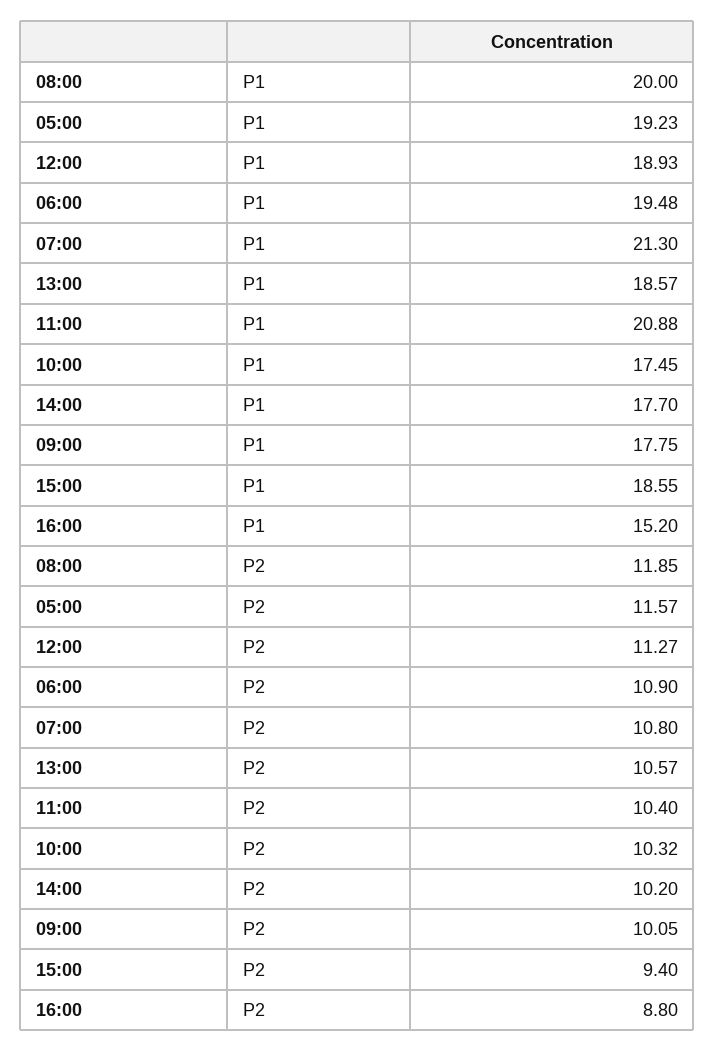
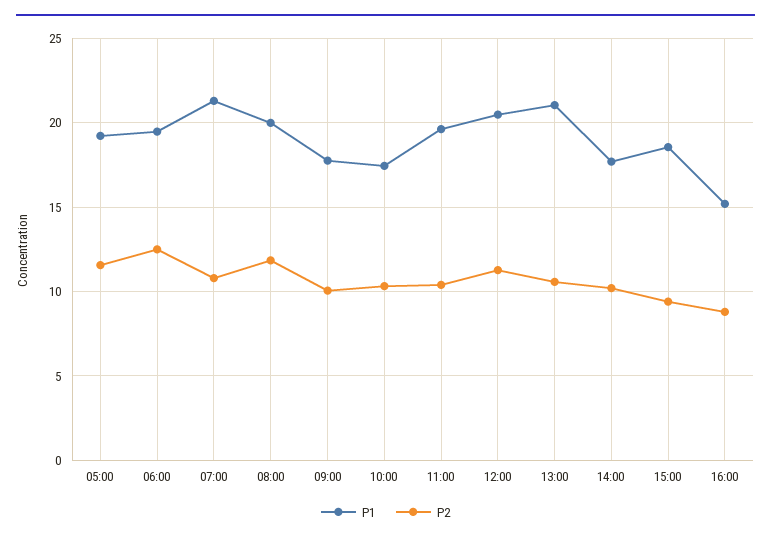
P1, 12:00: 18.93 -> 20.5
P1, 13:00: 18.57 -> 21
P1, 11:00: 20.88 -> 19.5
P2, 06:00: 10.9 -> 12.5

